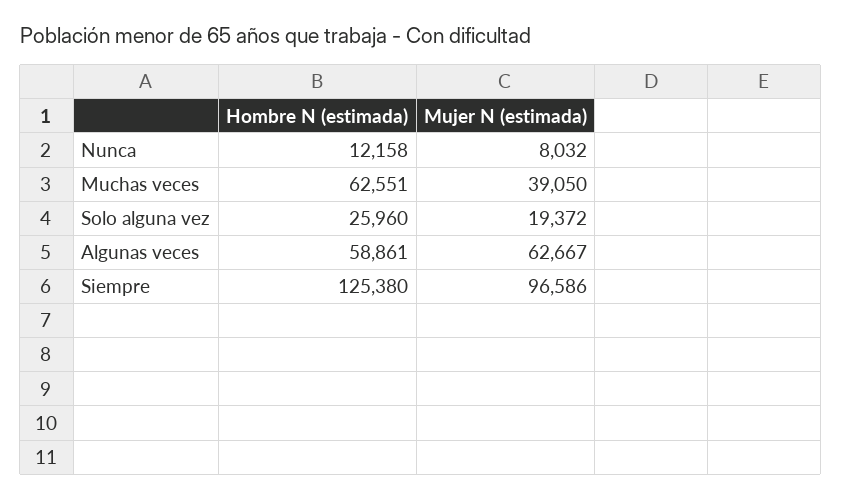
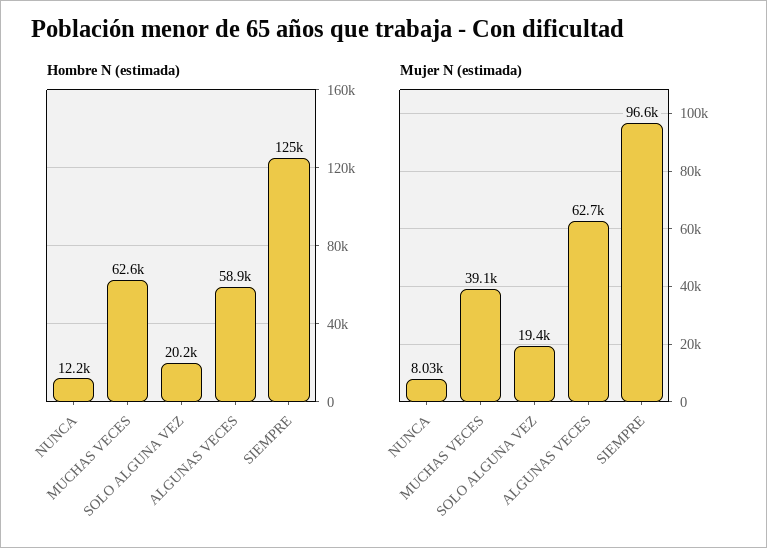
Hombre N (estimada), Solo alguna vez: 25960 -> 20200

